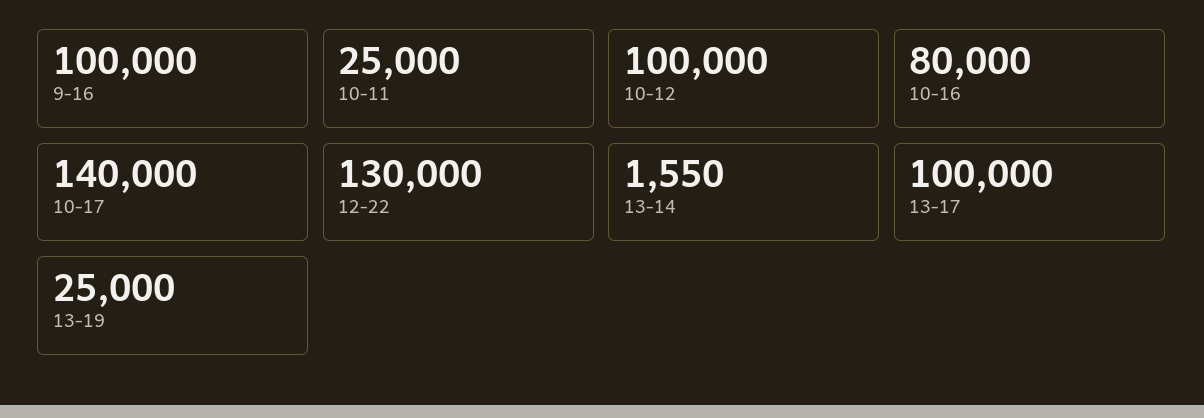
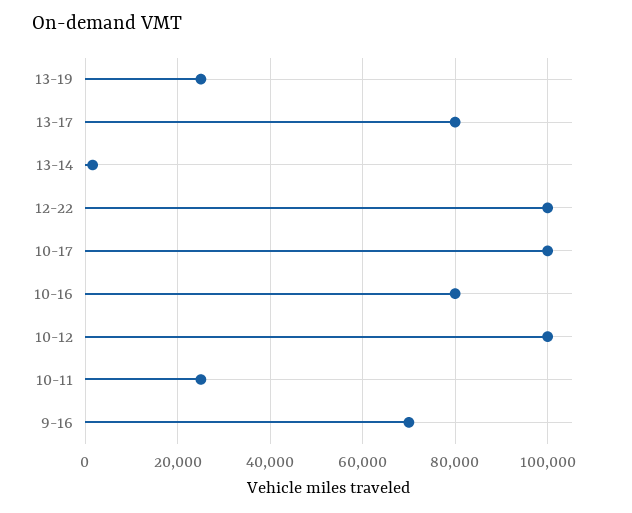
9-16: 100000 -> 70000
10-17: 140000 -> 100000
12-22: 130000 -> 100000
13-17: 100000 -> 80000

